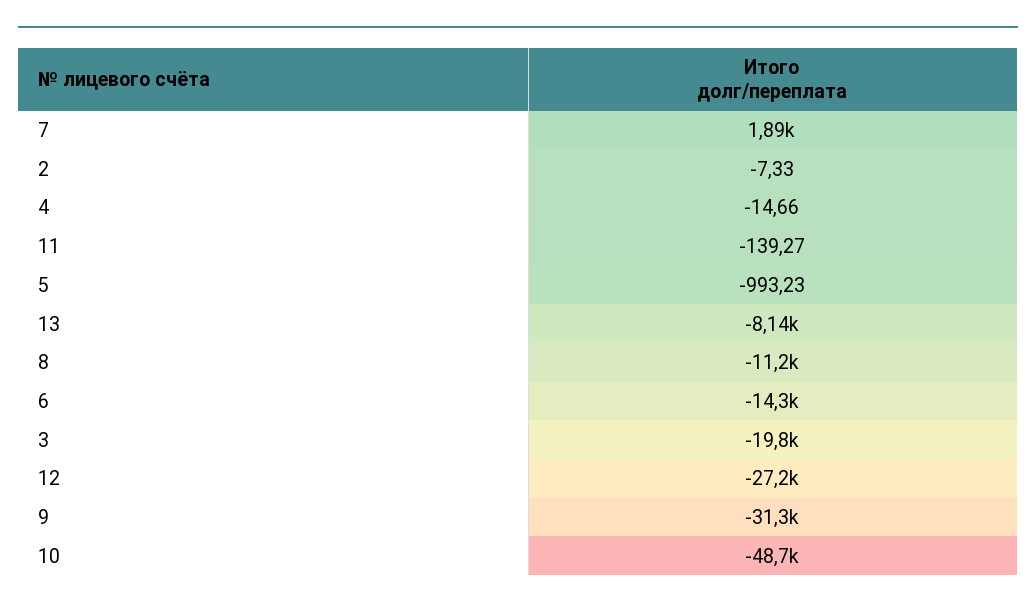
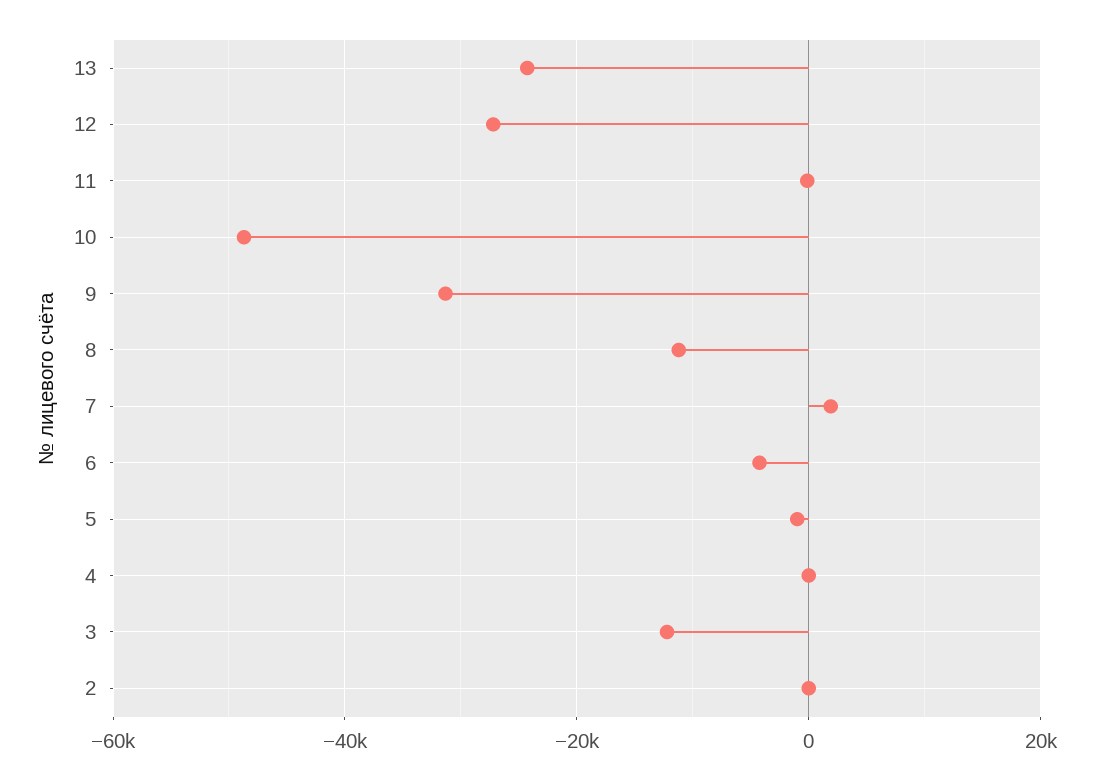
13: -8140 -> -24000
6: -14300 -> -4000
3: -19800 -> -12000

